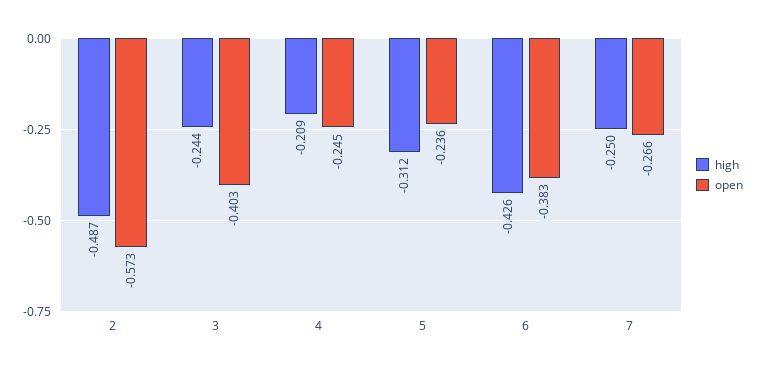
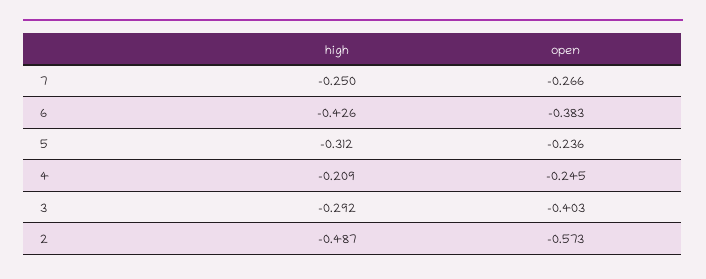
high, 3: -0.244 -> -0.292

